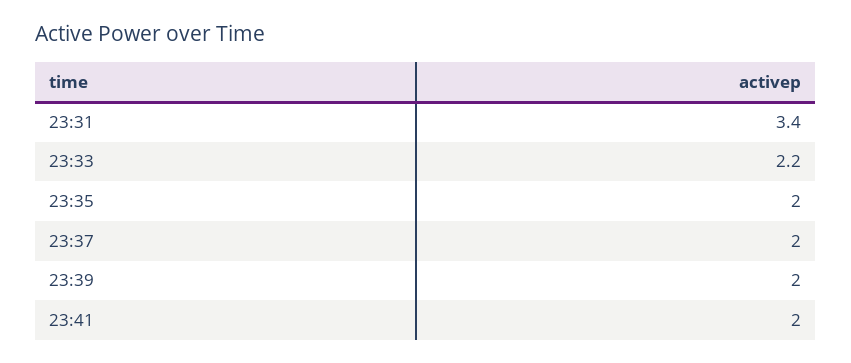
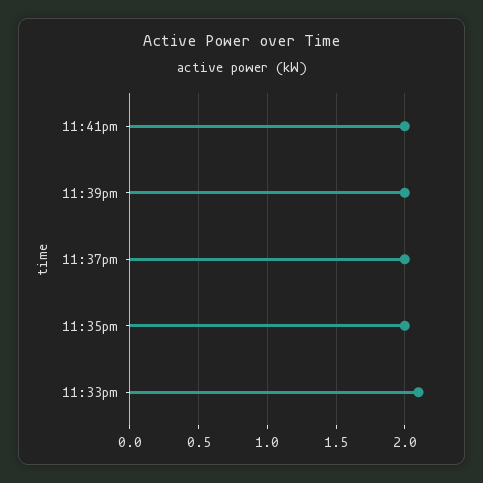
23:31: 3.4 -> none
23:33: 2.2 -> 2.1

